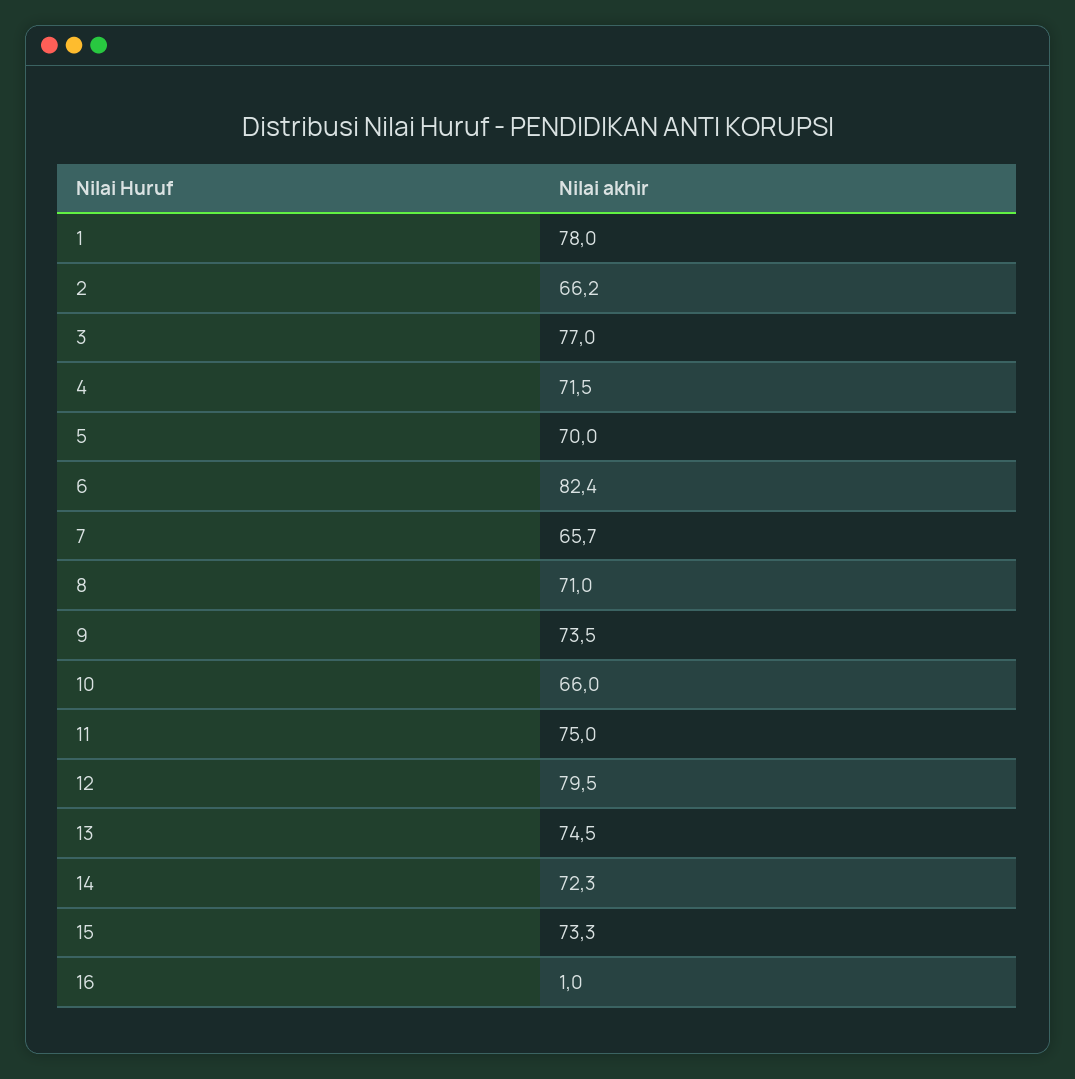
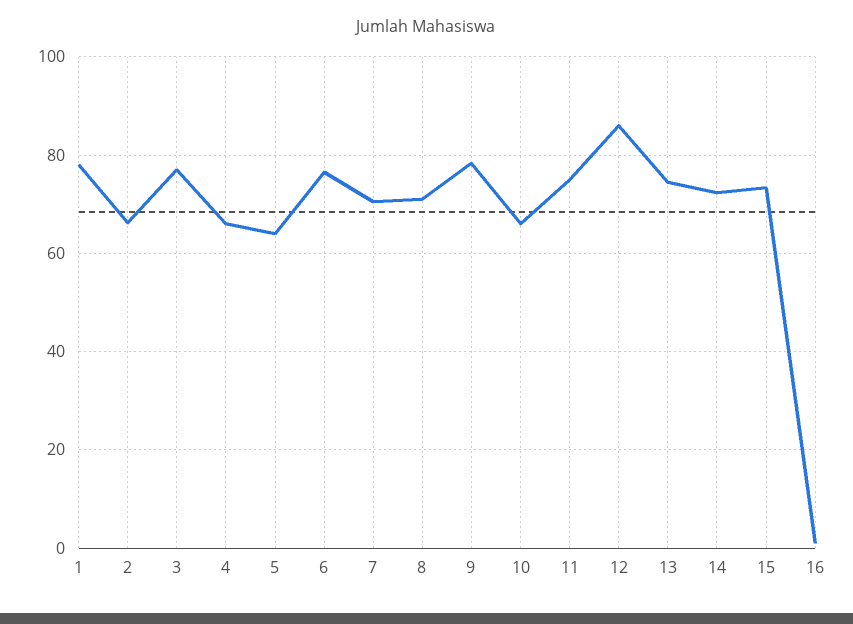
4: 71.5 -> 66
5: 70 -> 64
6: 82.4 -> 76
7: 65.7 -> 70
9: 73.5 -> 78
12: 79.5 -> 86

